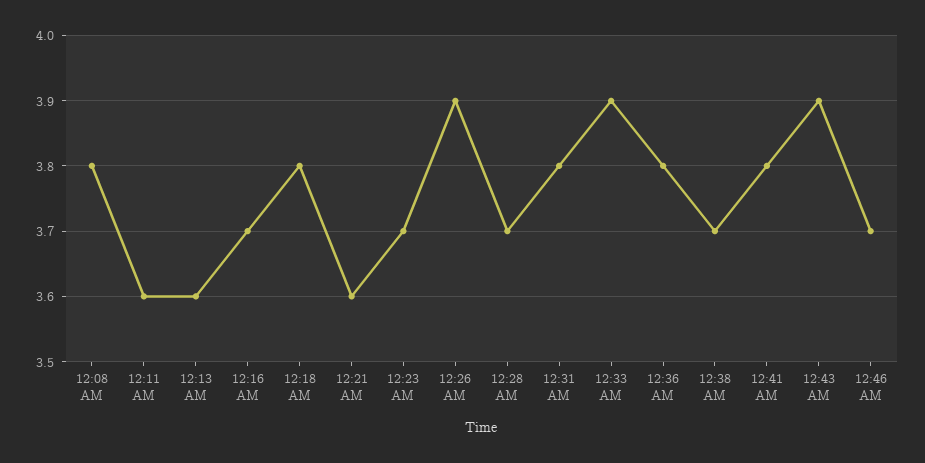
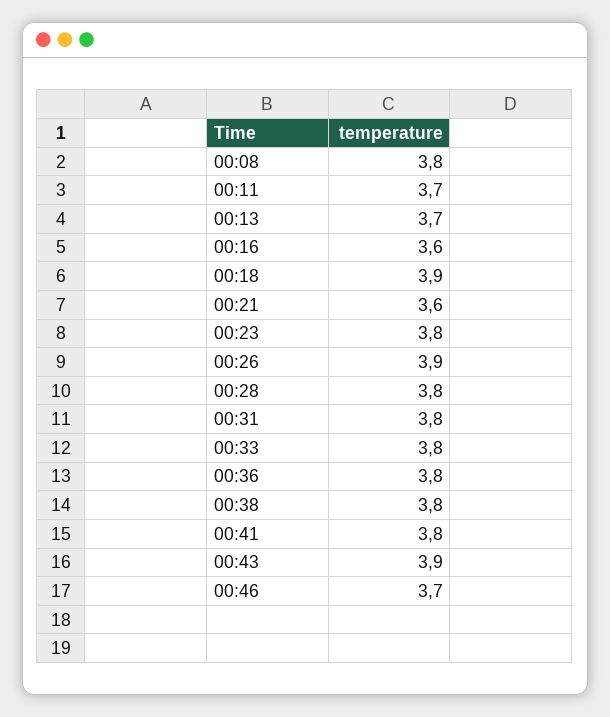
12:11 AM: 3.6 -> 3.7
12:13 AM: 3.6 -> 3.7
12:16 AM: 3.7 -> 3.6
12:18 AM: 3.8 -> 3.9
12:23 AM: 3.7 -> 3.8
12:28 AM: 3.7 -> 3.8
12:33 AM: 3.9 -> 3.8
12:38 AM: 3.7 -> 3.8

